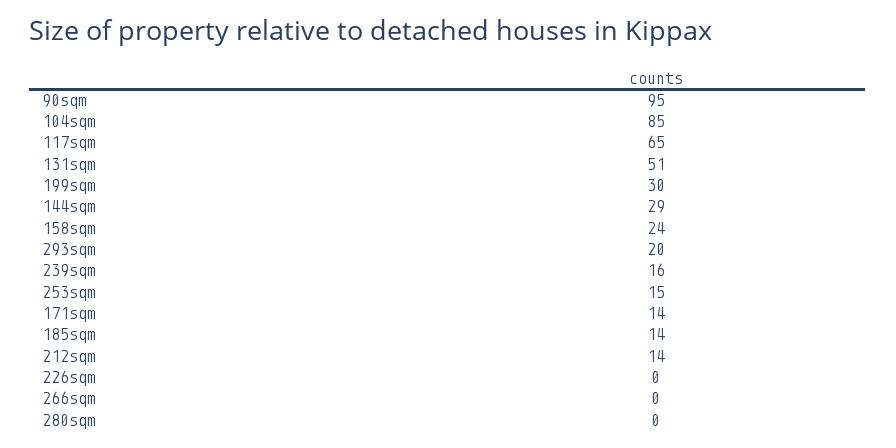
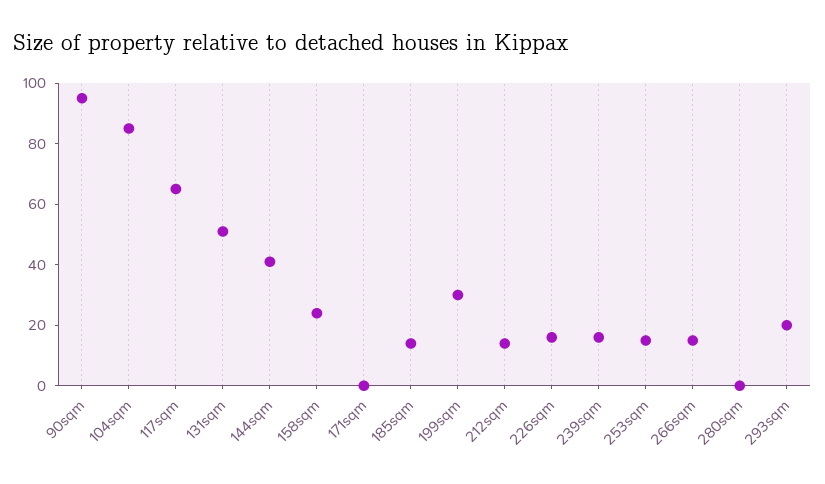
144sqm: 29 -> 40
171sqm: 14 -> 0
226sqm: 0 -> 15
266sqm: 0 -> 15

